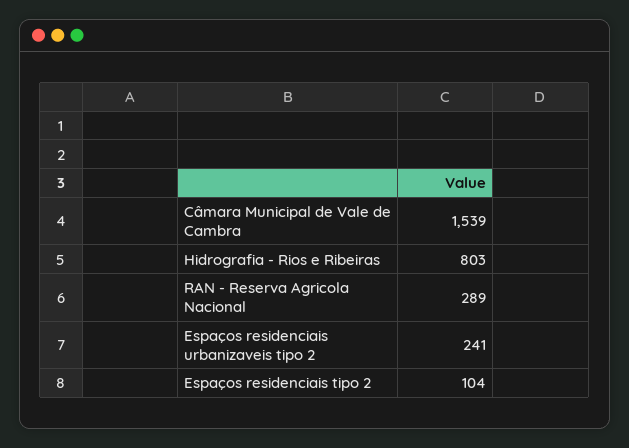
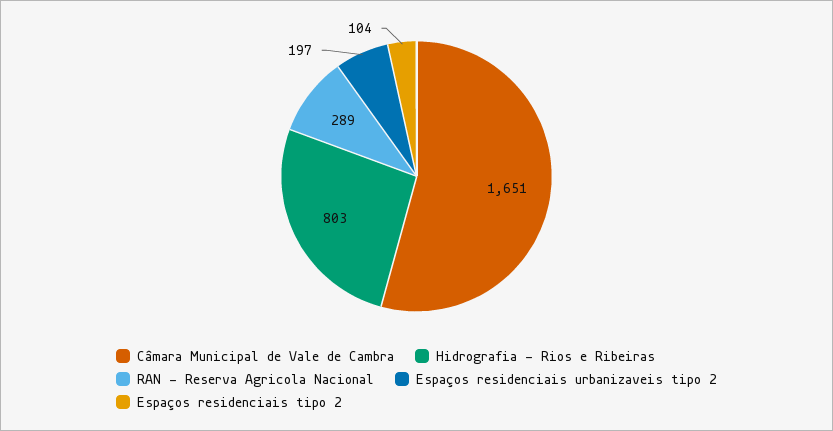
Câmara Municipal de Vale de Cambra: 1539 -> 1651
Espaços residenciais urbanizaveis tipo 2: 241 -> 197

